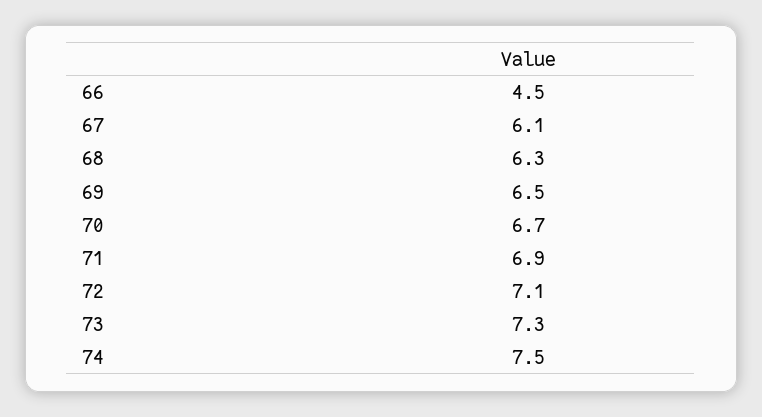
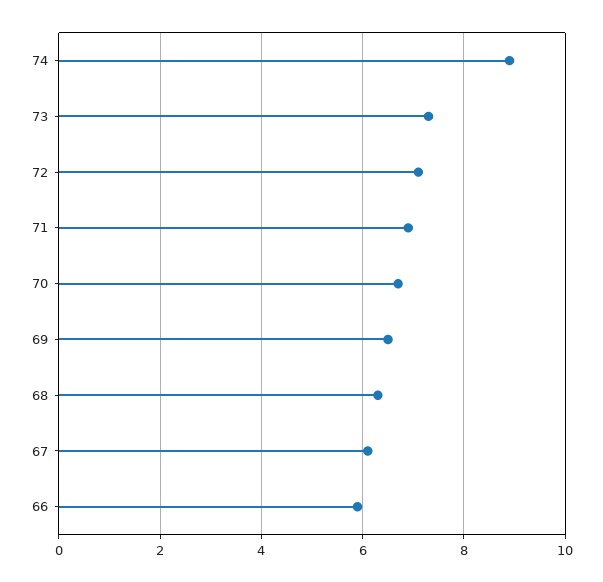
66: 4.5 -> 6
74: 7.5 -> 9

